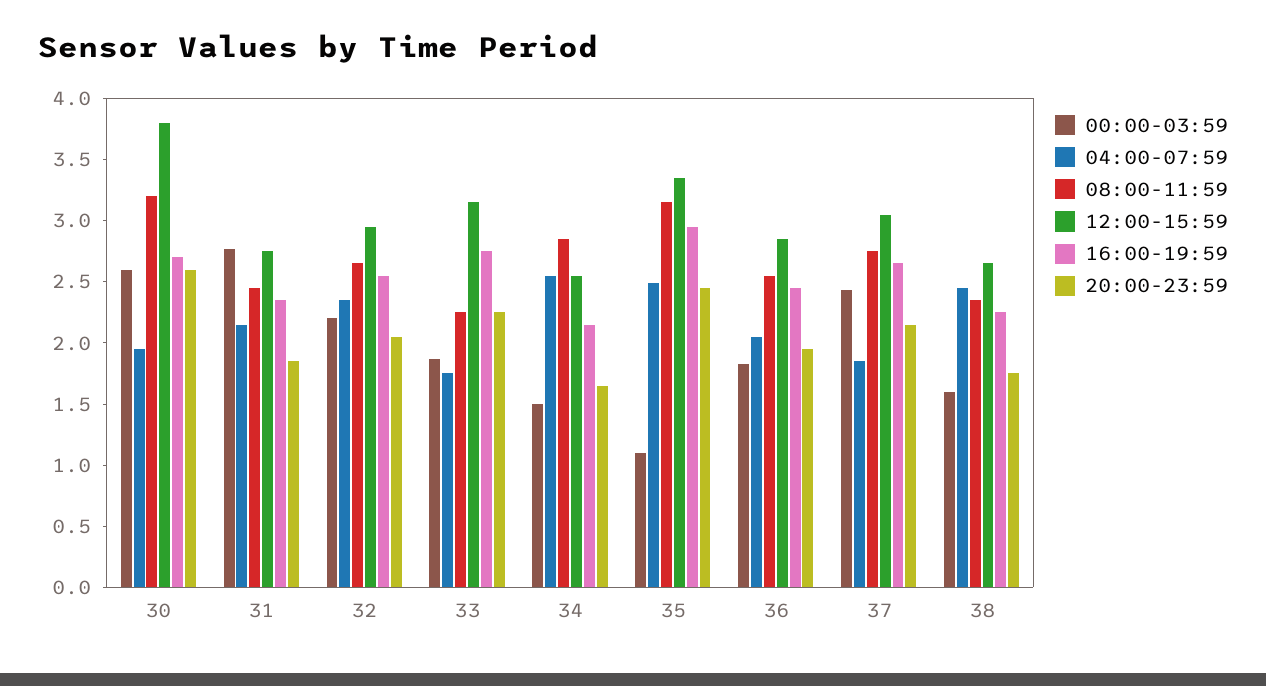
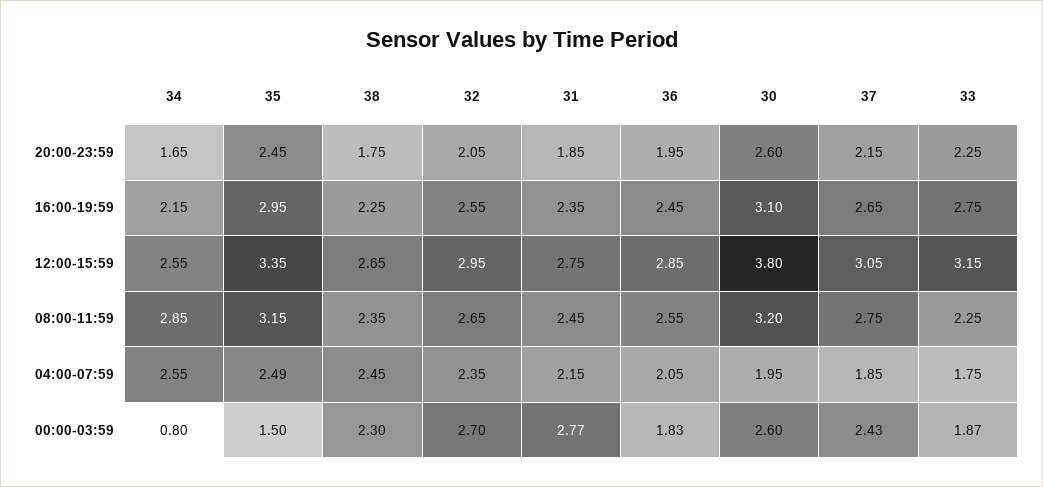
16:00-19:59, 30: 2.7 -> 3.1
00:00-03:59, 32: 2.2 -> 2.7
00:00-03:59, 34: 1.5 -> 0.8
00:00-03:59, 35: 1.1 -> 1.5
00:00-03:59, 38: 1.6 -> 2.3

